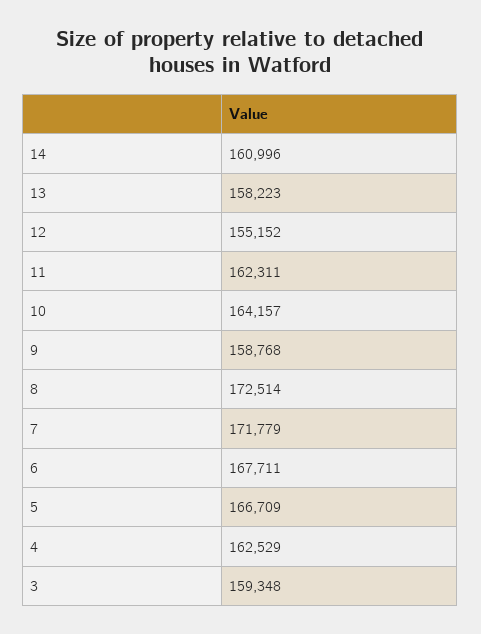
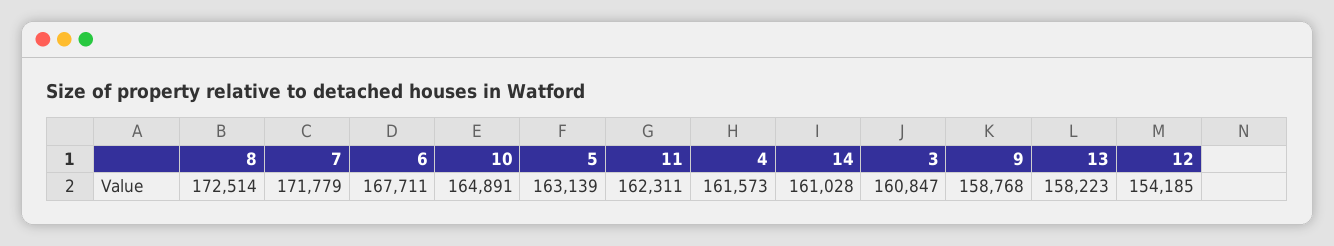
14: 160996 -> 161028
12: 155152 -> 154185
10: 164157 -> 164891
5: 166709 -> 163139
4: 162529 -> 161573
3: 159348 -> 160847

